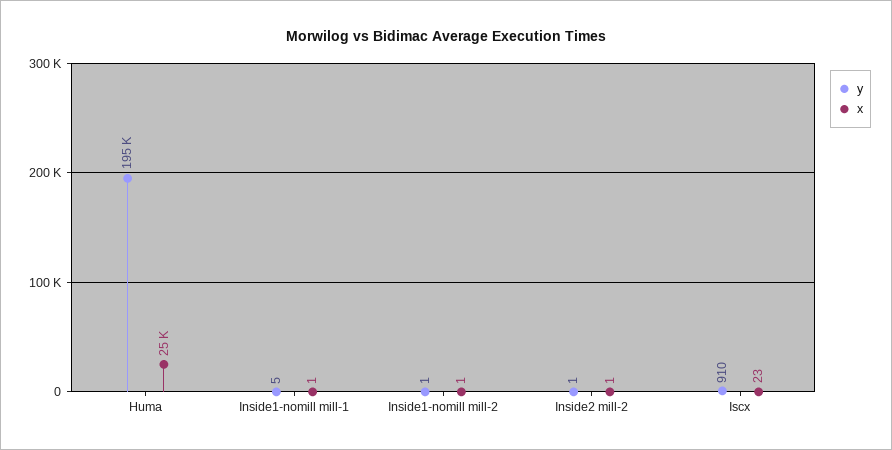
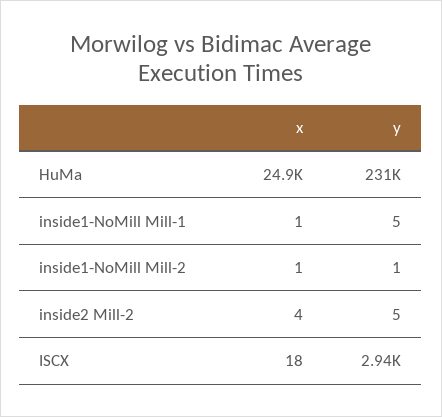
y, Huma: 195000 -> 231000
y, Inside2 mill-2: 1 -> 5
x, Inside2 mill-2: 1 -> 4
y, Iscx: 910 -> 2940
x, Iscx: 23 -> 18

